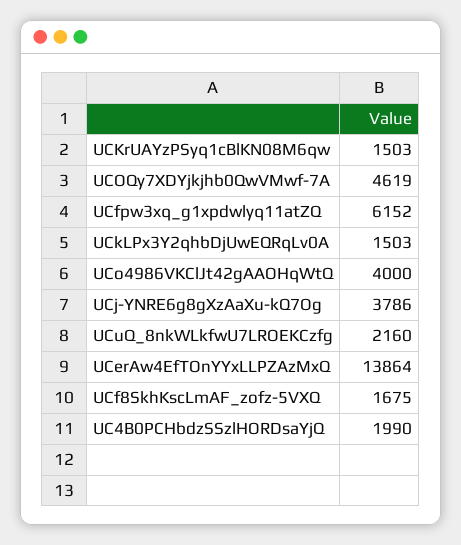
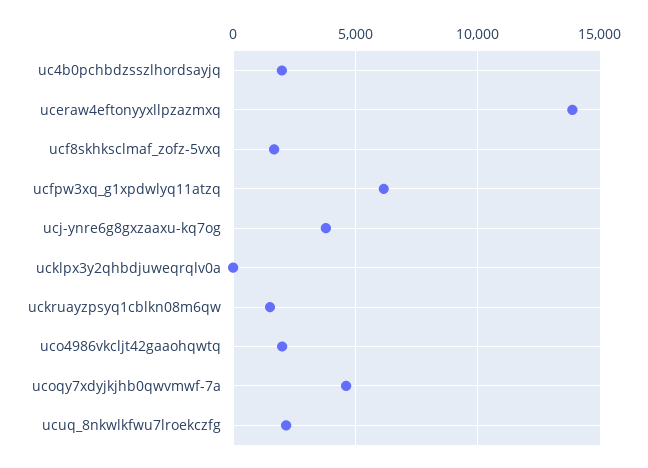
UCkLPx3Y2qhbDjUwEQRqLv0A: 1503 -> 0
UCo4986VKClJt42gAAOHqWtQ: 4000 -> 2000

